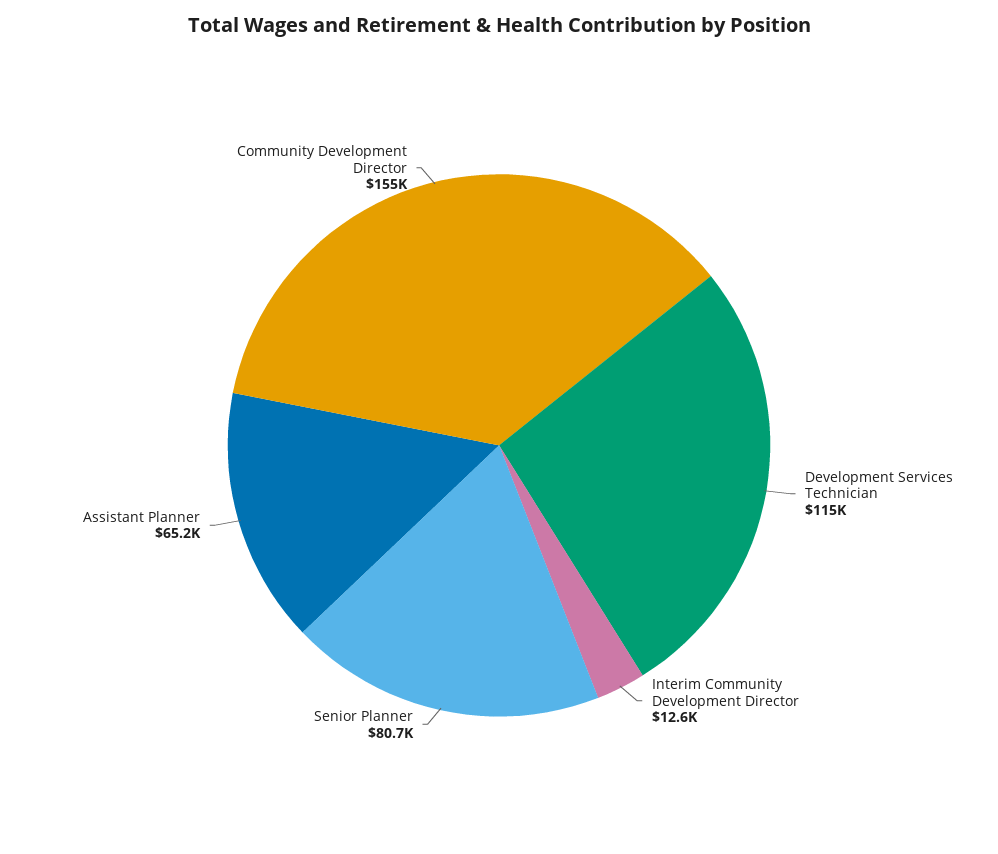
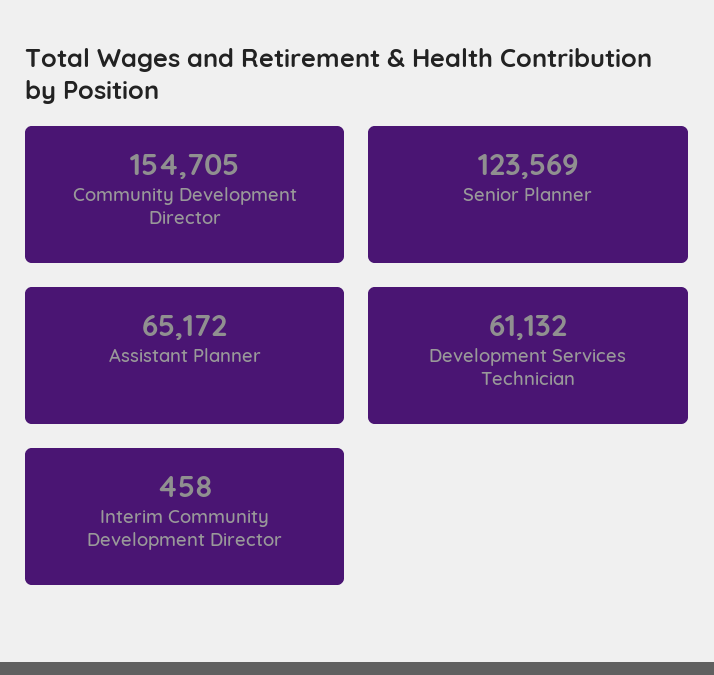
Development Services Technician: 115000 -> 61132
Interim Community Development Director: 12600 -> 458
Senior Planner: 80700 -> 123569

